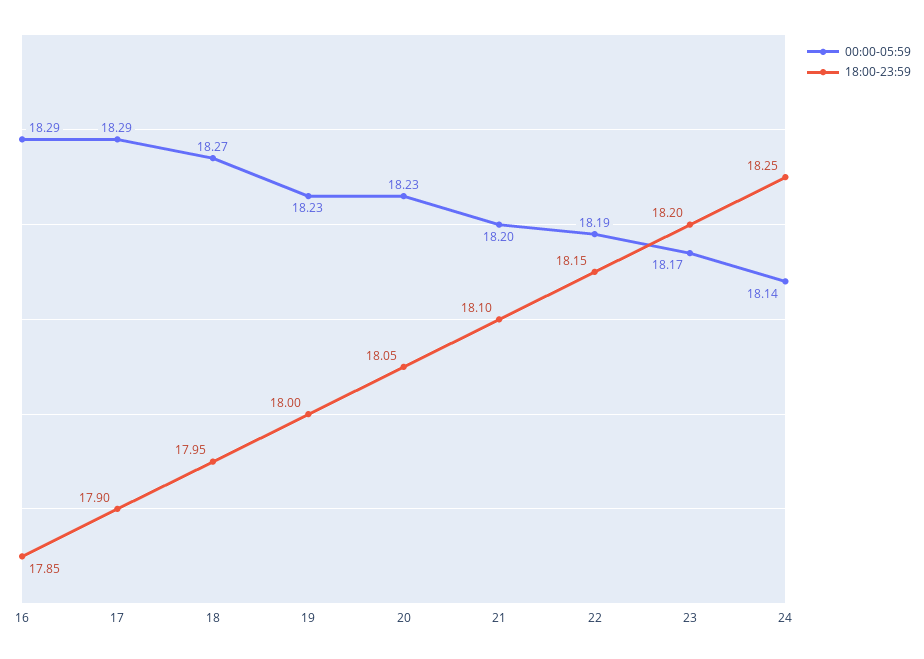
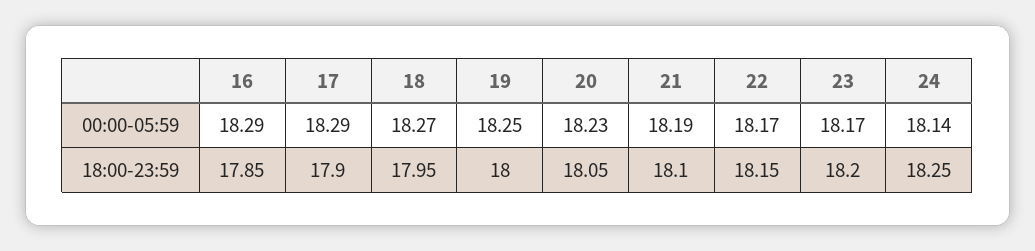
00:00-05:59, 19: 18.23 -> 18.25
00:00-05:59, 21: 18.2 -> 18.19
00:00-05:59, 22: 18.19 -> 18.17

